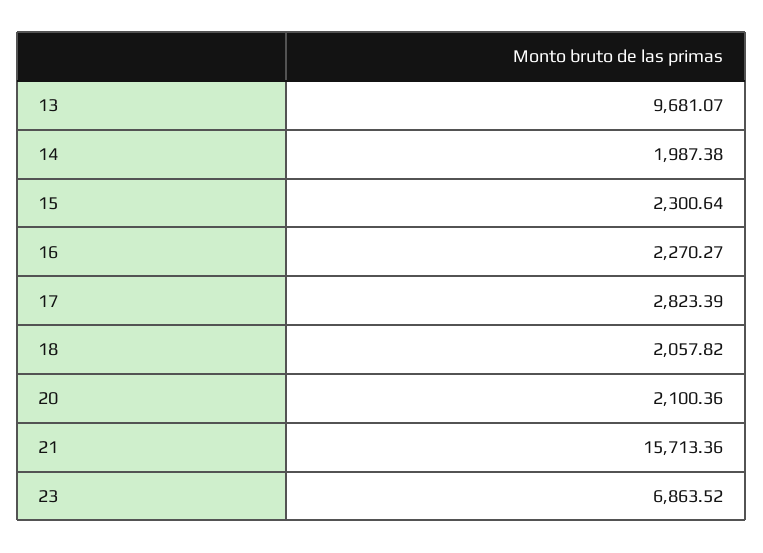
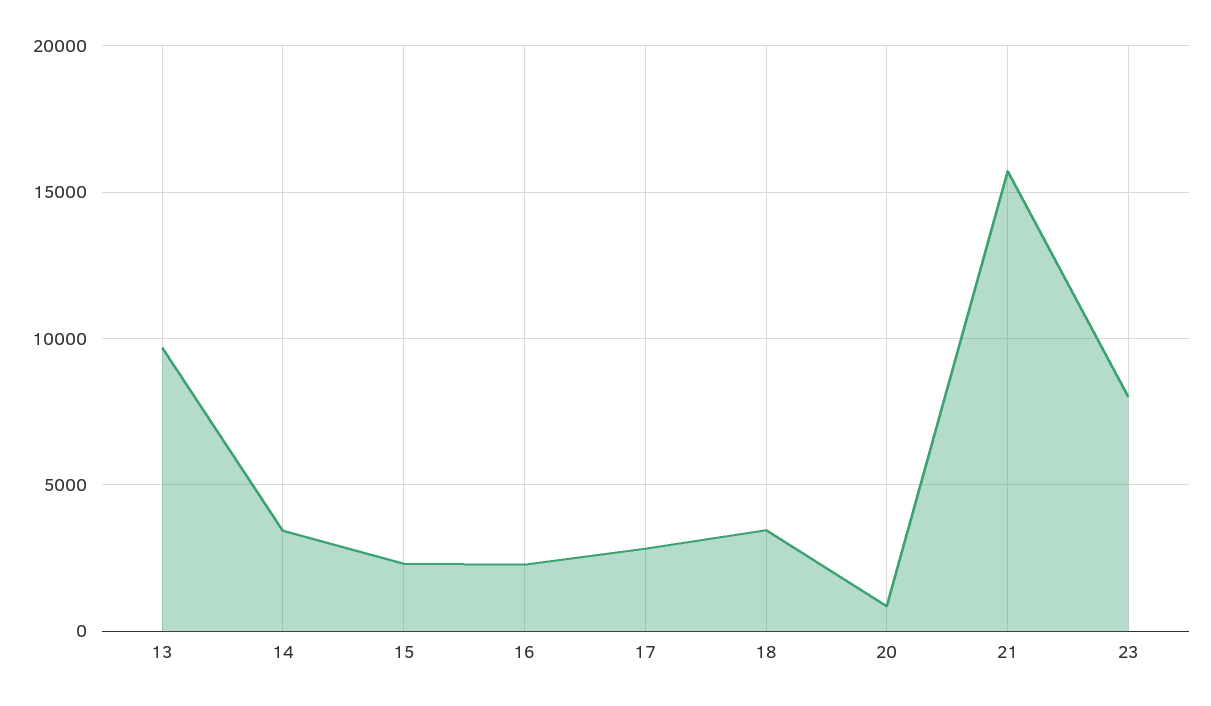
14: 1987.38 -> 3500
18: 2057.82 -> 3500
20: 2100.36 -> 1000
23: 6863.52 -> 8000

